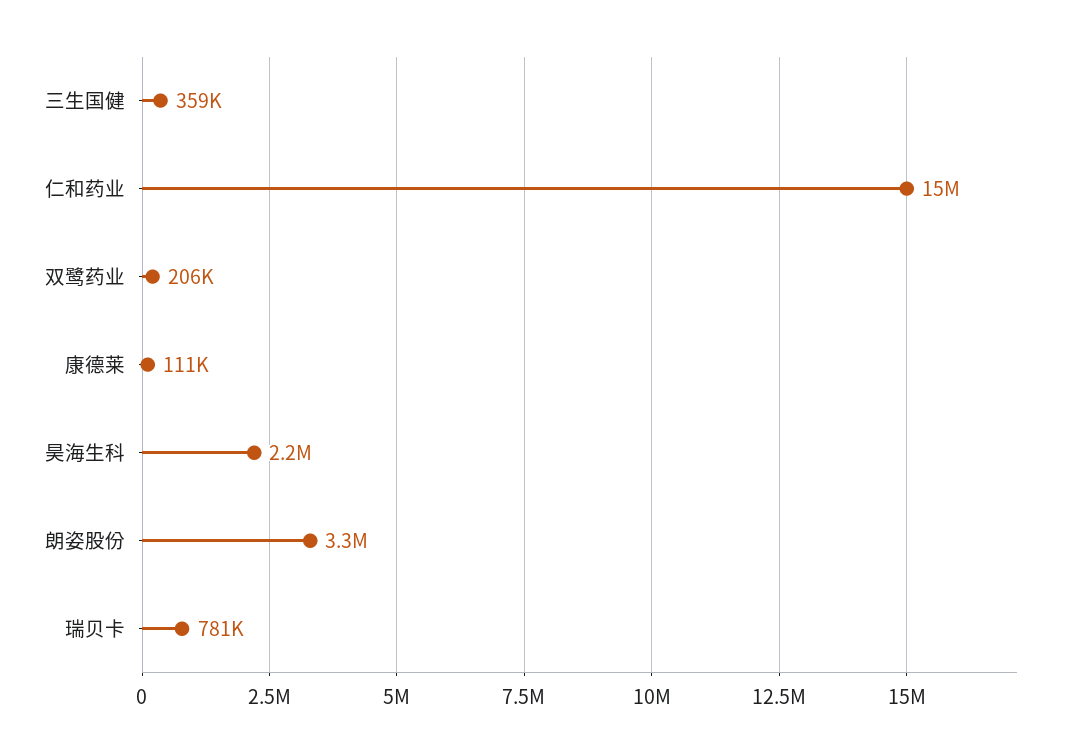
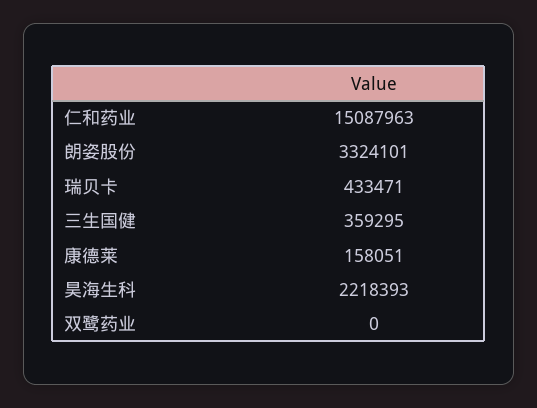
双鹭药业: 206000 -> 0
康德莱: 111000 -> 158051
瑞贝卡: 781000 -> 433471

